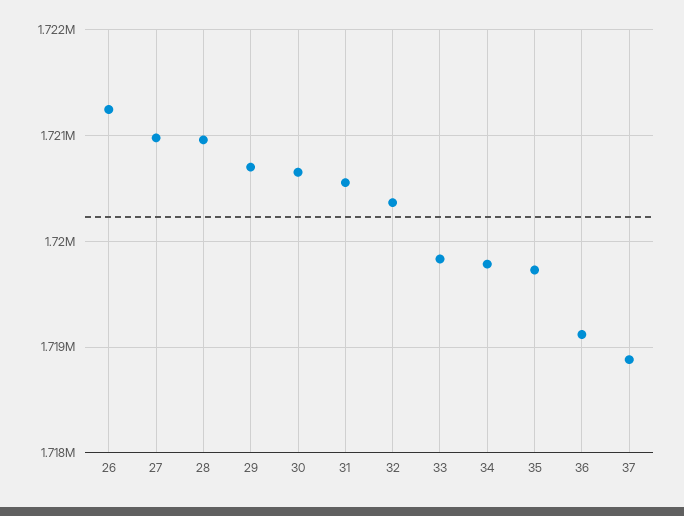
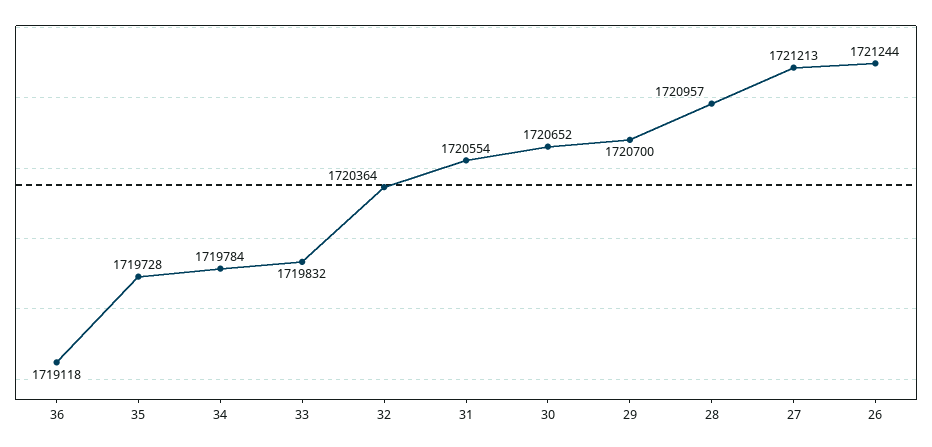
27: 1721000 -> 1721213
37: 1718900 -> none

